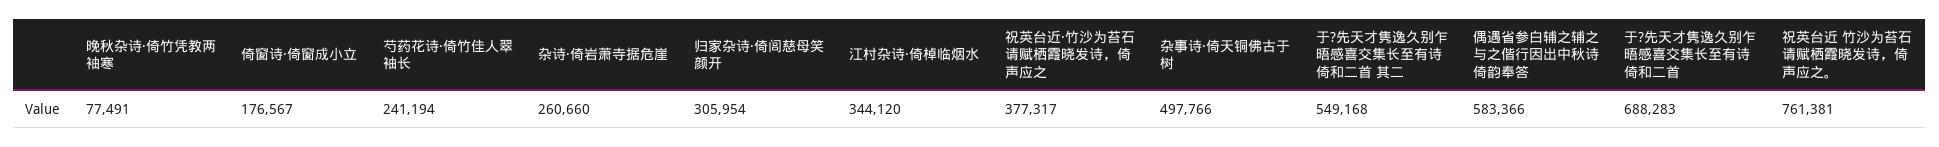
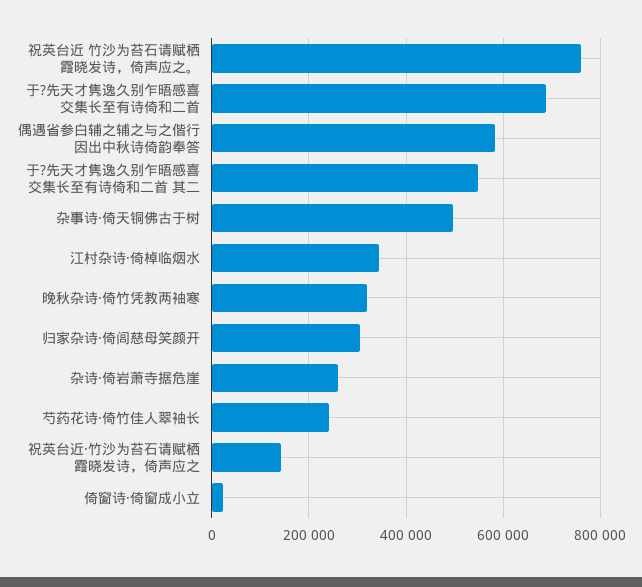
晚秋杂诗·倚竹凭教两袖寒: 77491 -> 320000
倚窗诗·倚窗成小立: 176567 -> 20000
祝英台近·竹沙为苔石请赋栖霞晓发诗，倚声应之: 377317 -> 140000

